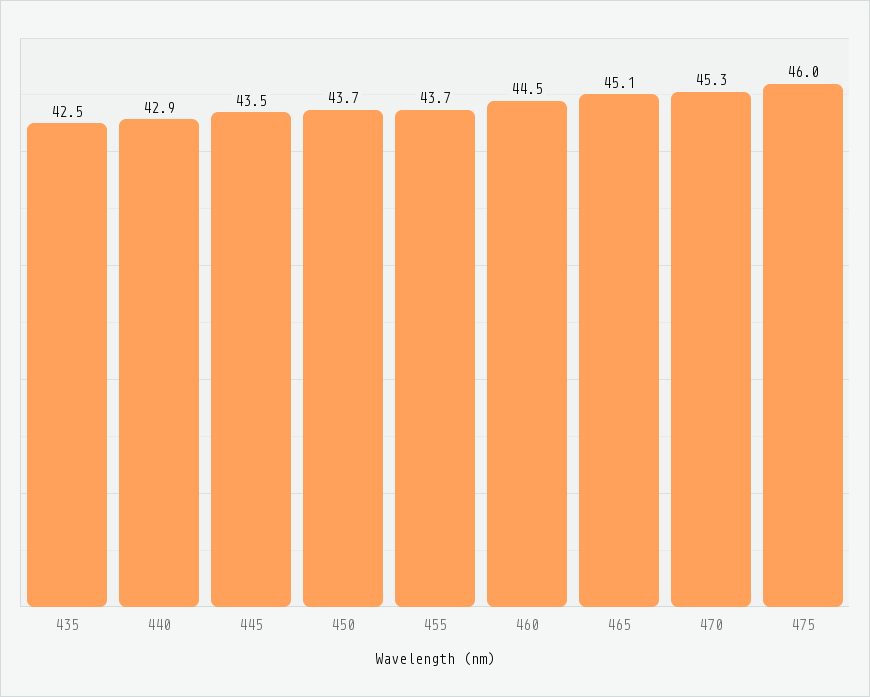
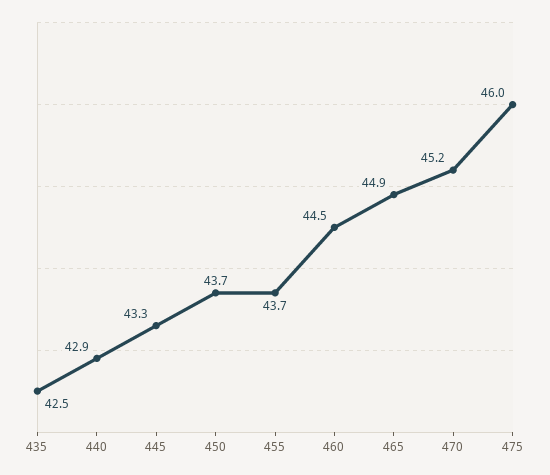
445: 43.5 -> 43.3
465: 45.1 -> 44.9
470: 45.3 -> 45.2

